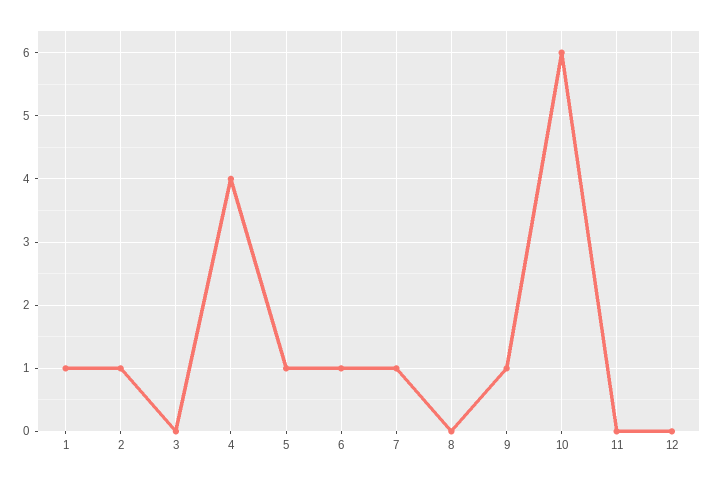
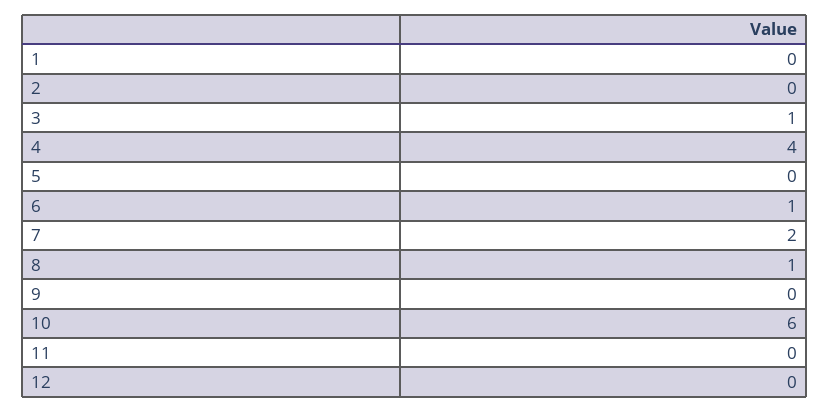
1: 1 -> 0
2: 1 -> 0
3: 0 -> 1
5: 1 -> 0
7: 1 -> 2
8: 0 -> 1
9: 1 -> 0

